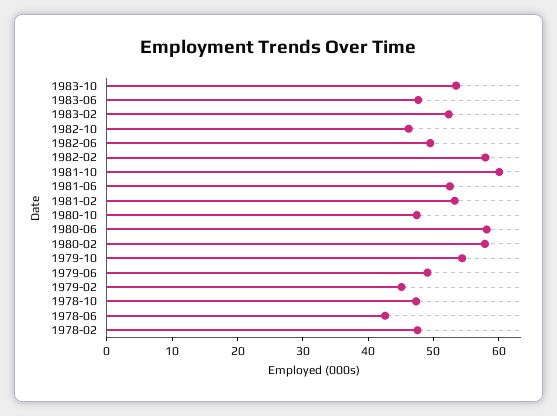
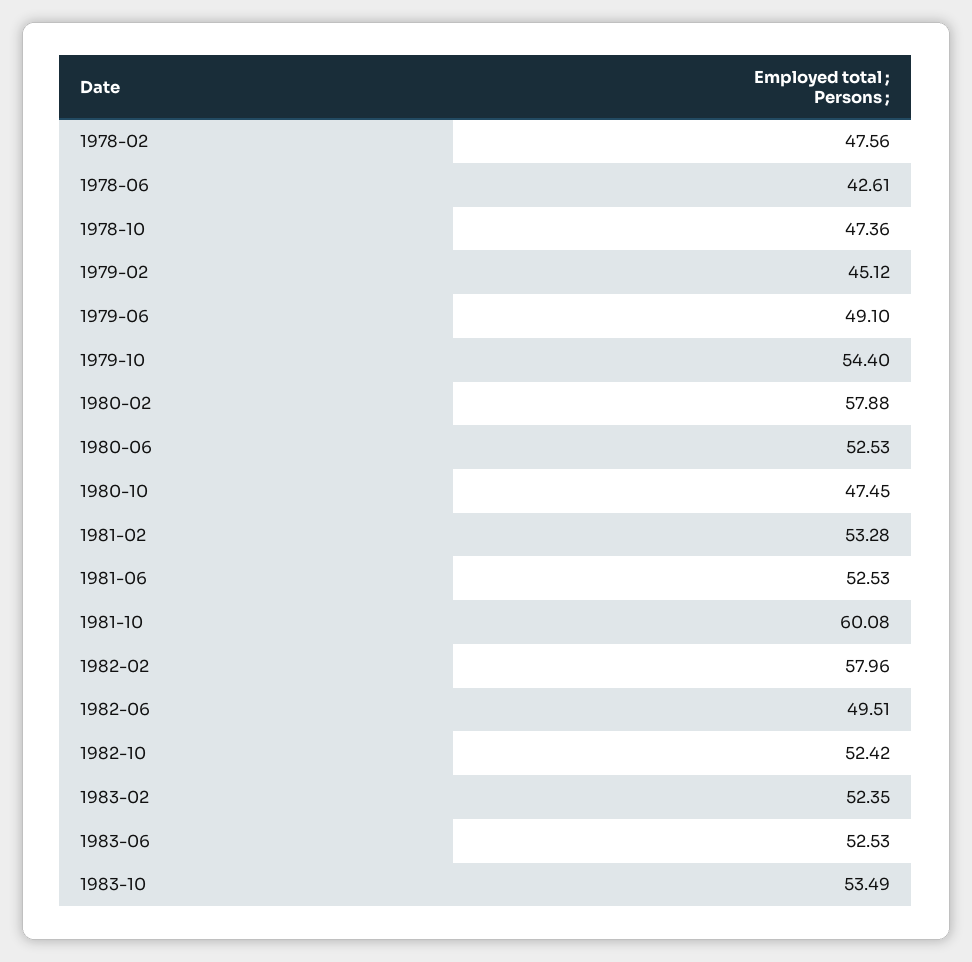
1983-06: 48 -> 52.53
1982-10: 46 -> 52.42
1980-06: 58 -> 52.53

